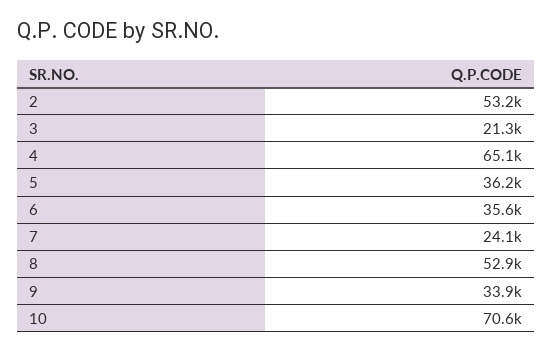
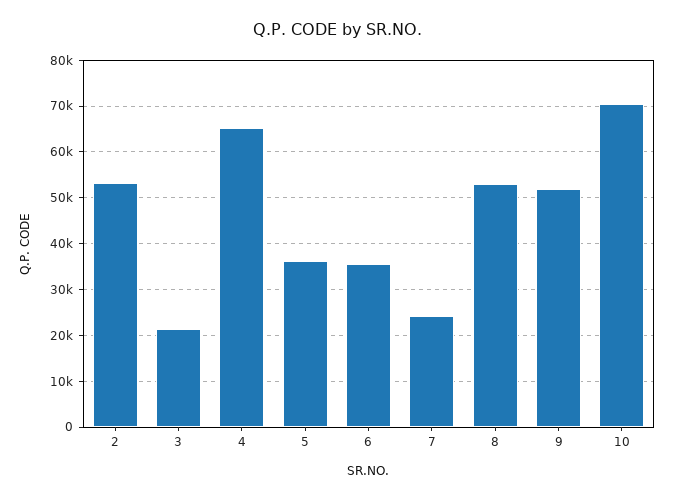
9: 33900 -> 52000

